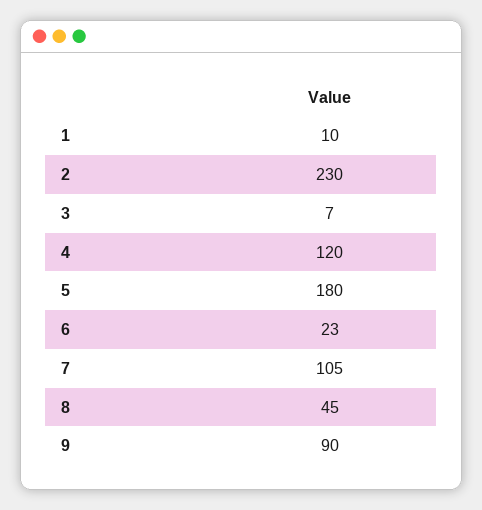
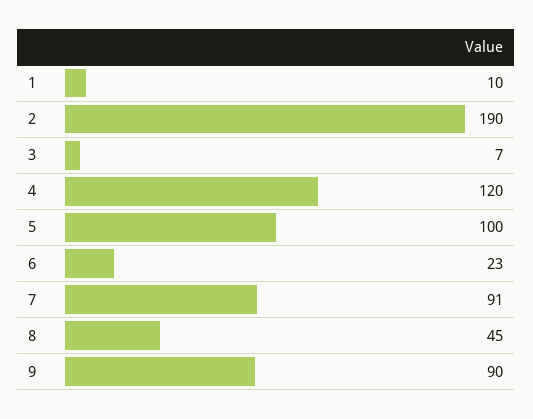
2: 230 -> 190
5: 180 -> 100
7: 105 -> 91

